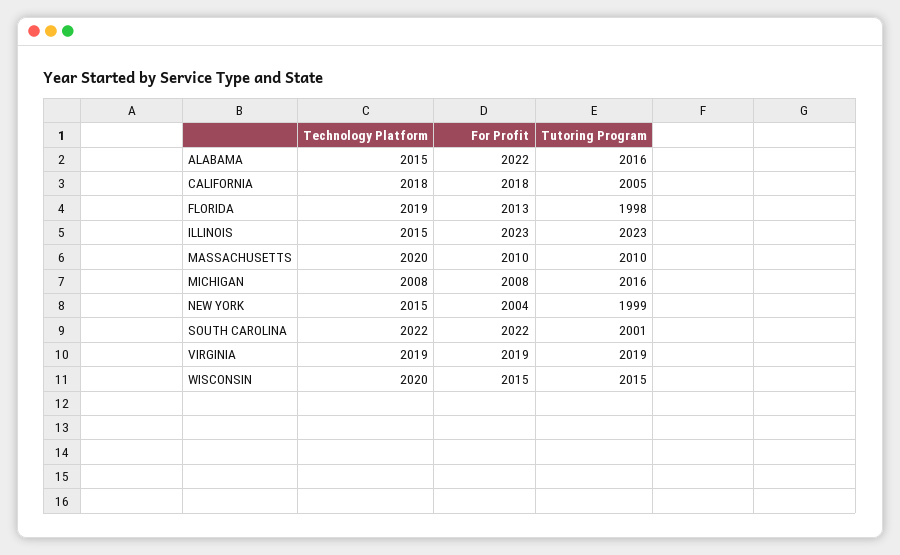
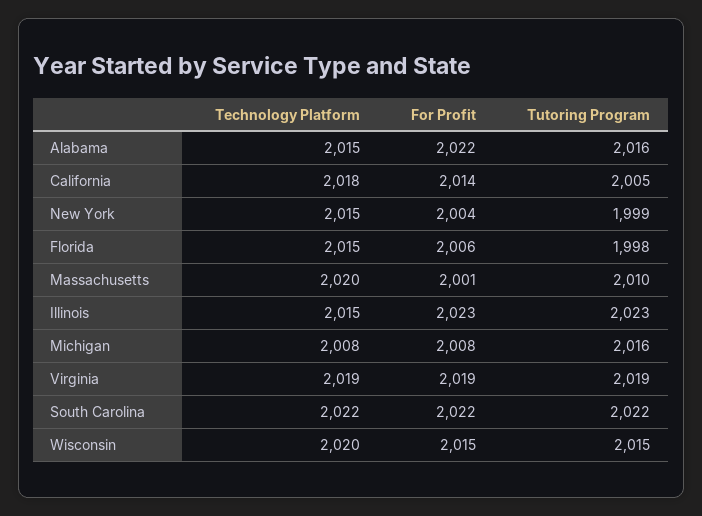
For Profit, CALIFORNIA: 2018 -> 2014
Technology Platform, FLORIDA: 2019 -> 2015
For Profit, FLORIDA: 2013 -> 2006
For Profit, MASSACHUSETTS: 2010 -> 2001
Tutoring Program, SOUTH CAROLINA: 2001 -> 2022

